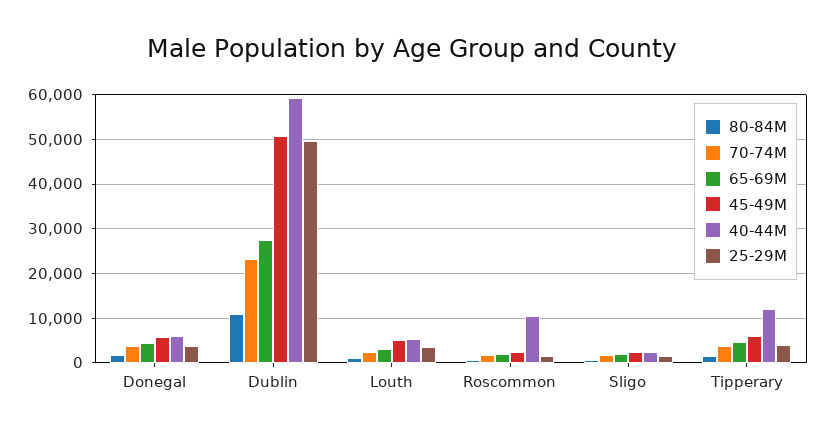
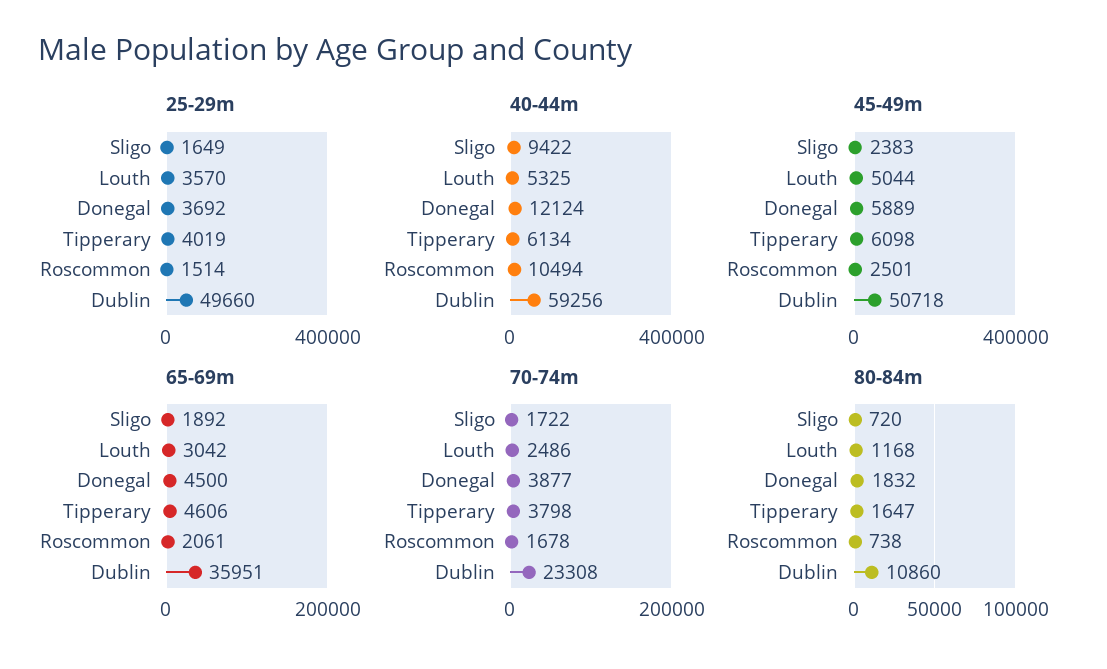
40-44M, Donegal: 6000 -> 12124
65-69M, Dublin: 28000 -> 35951
40-44M, Sligo: 2000 -> 9422
40-44M, Tipperary: 12000 -> 6134

